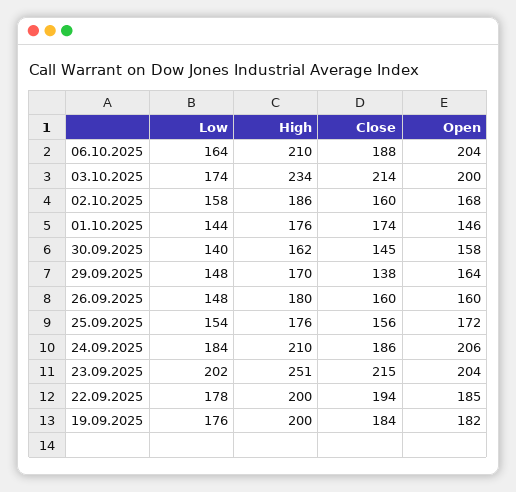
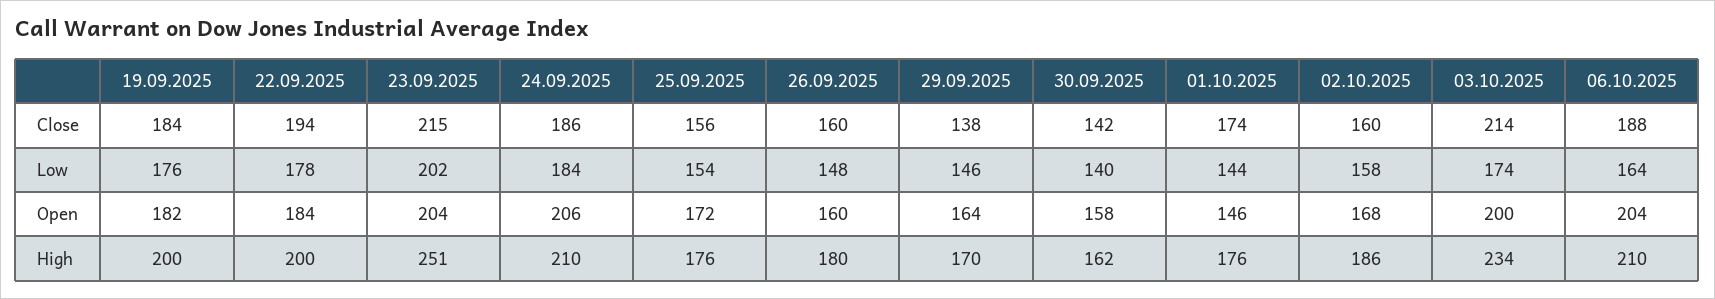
Close, 30.09.2025: 145 -> 142
Low, 29.09.2025: 148 -> 146
Open, 22.09.2025: 185 -> 184

